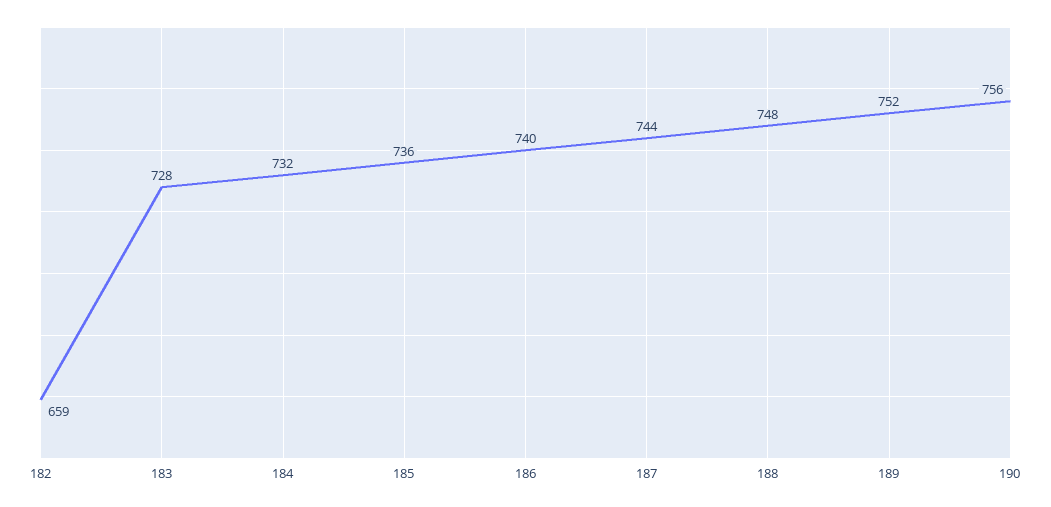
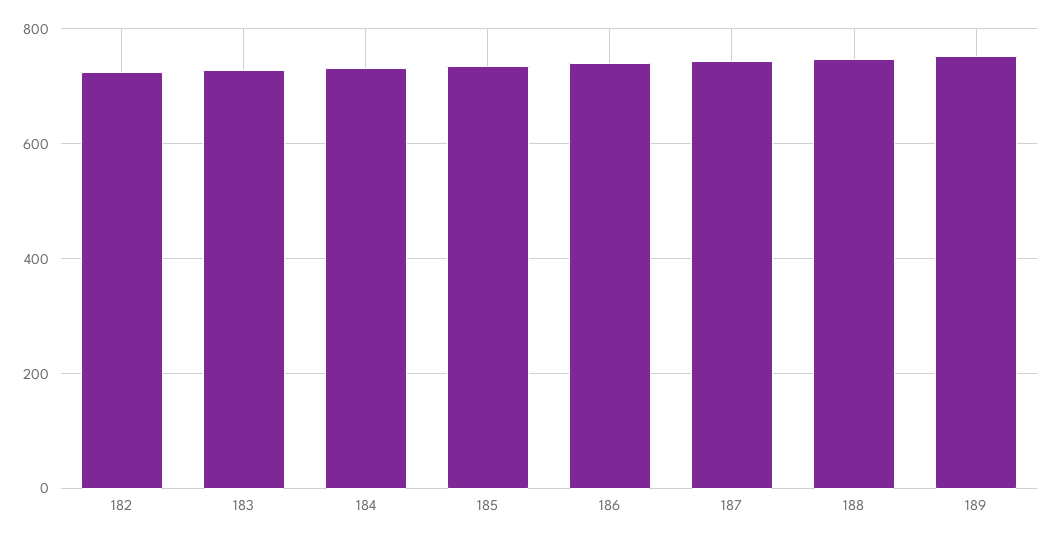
182: 659 -> 720
190: 756 -> none

